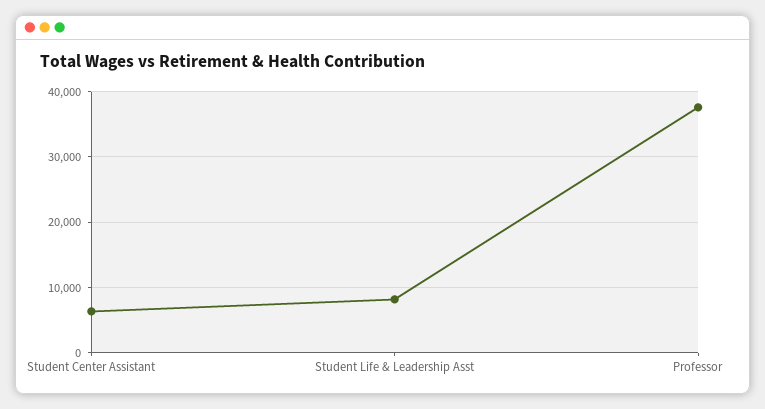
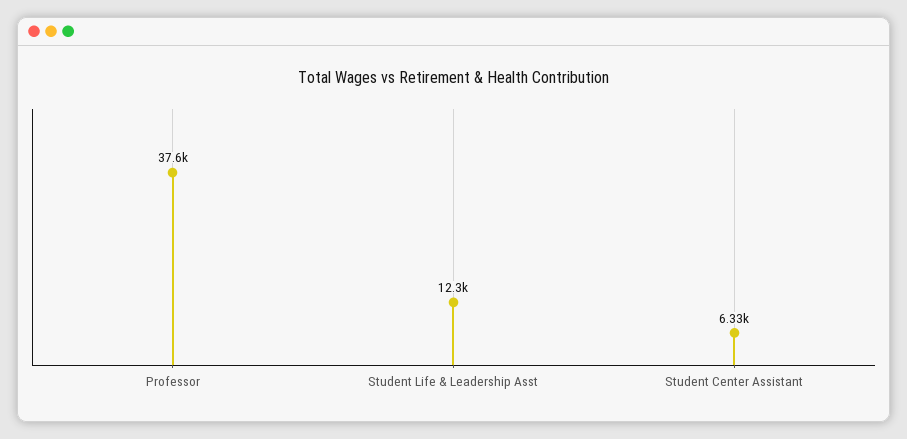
Student Life & Leadership Asst: 8000 -> 12300

